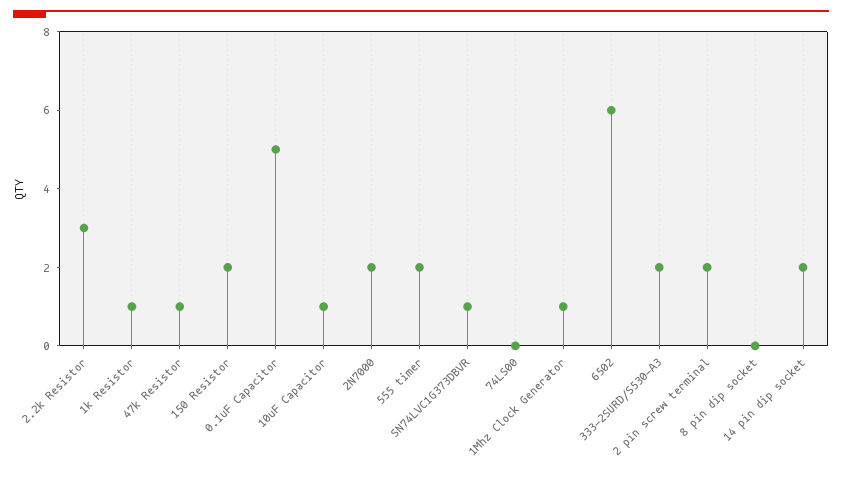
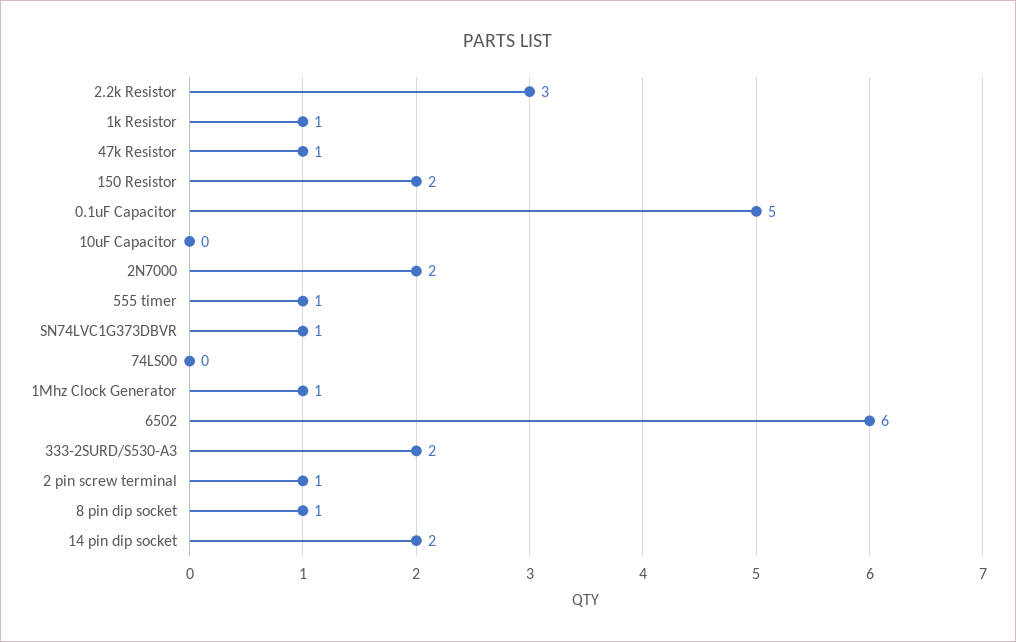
10uF Capacitor: 1 -> 0
555 timer: 2 -> 1
2 pin screw terminal: 2 -> 1
8 pin dip socket: 0 -> 1

